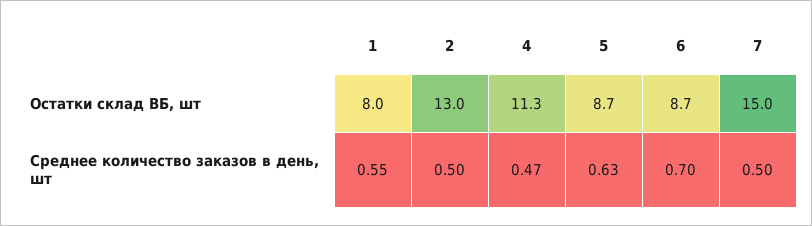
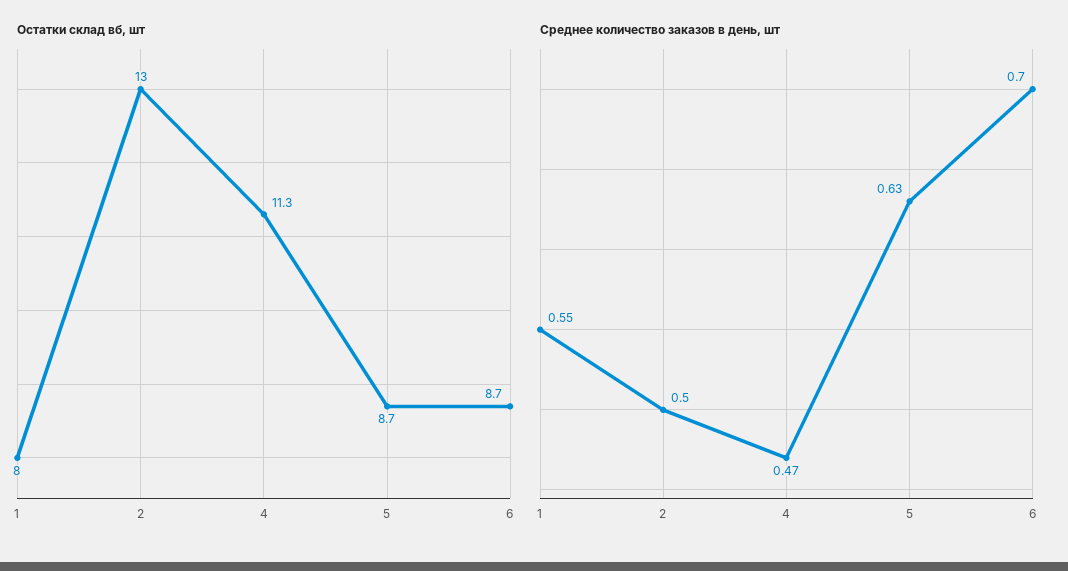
Остатки склад ВБ, шт, 7: 15 -> none
Среднее количество заказов в день, шт, 7: 0.5 -> none

